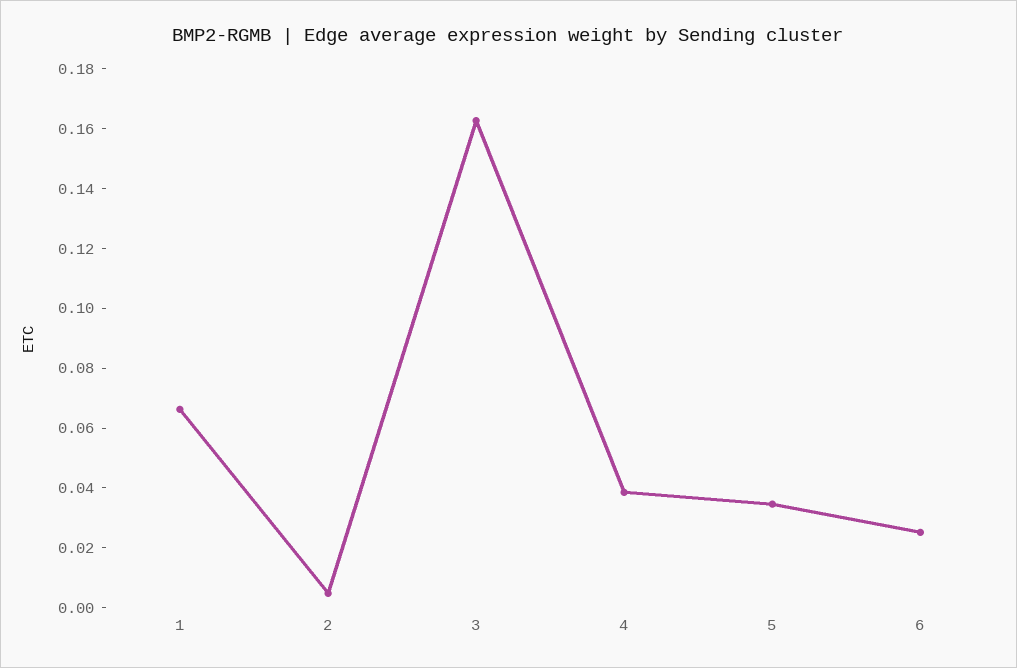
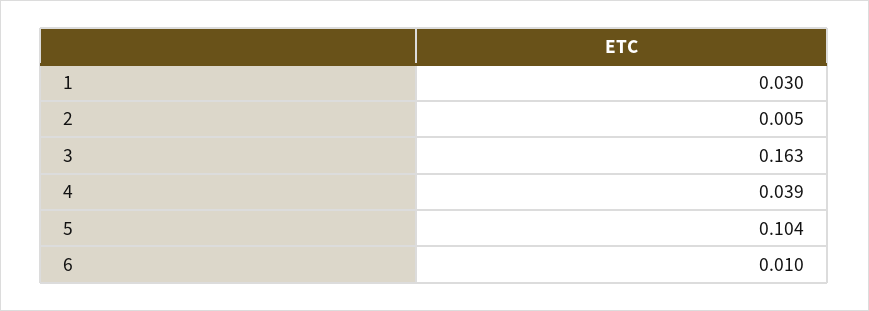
1: 0.065 -> 0.03
5: 0.035 -> 0.104
6: 0.025 -> 0.01

